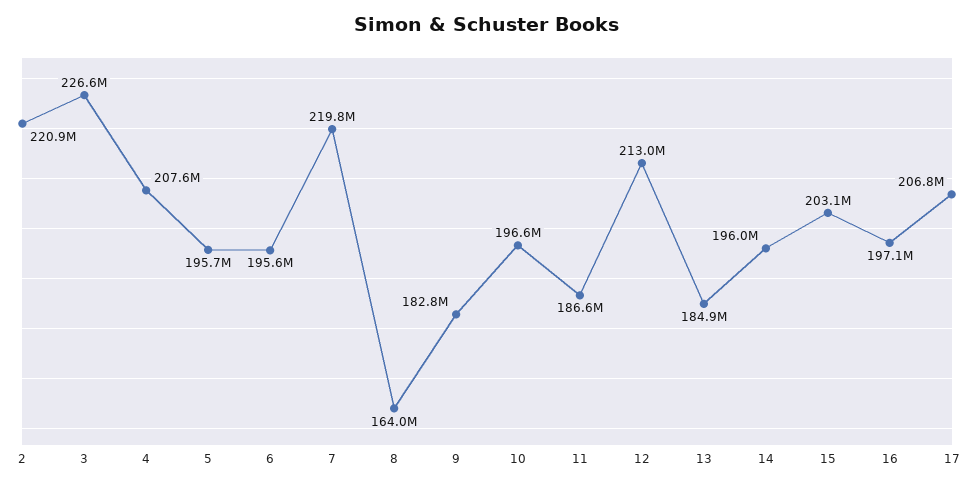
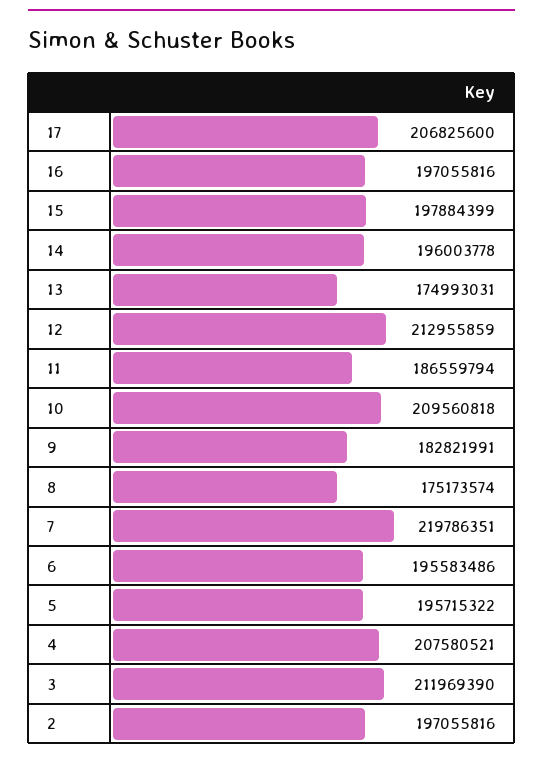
2: 220900000 -> 197055816
3: 226600000 -> 211969390
8: 164000000 -> 175173574
10: 196600000 -> 209560818
13: 184900000 -> 174993031
15: 203100000 -> 197884399

